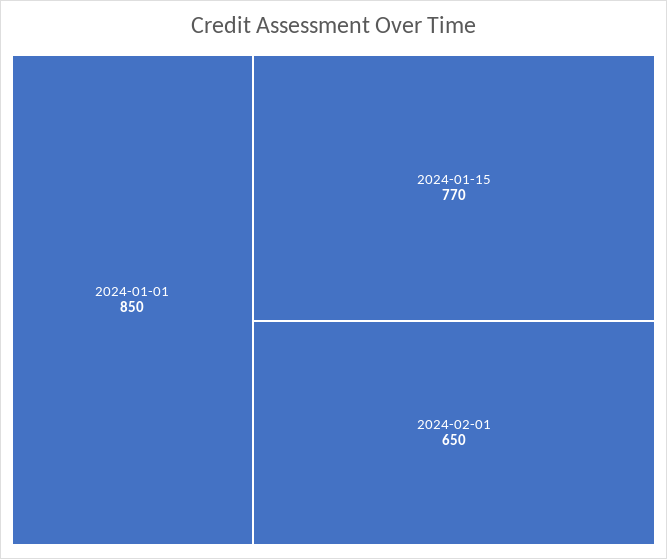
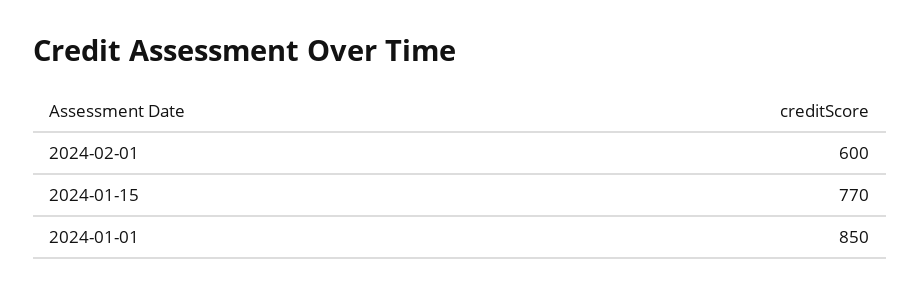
2024-02-01: 650 -> 600

